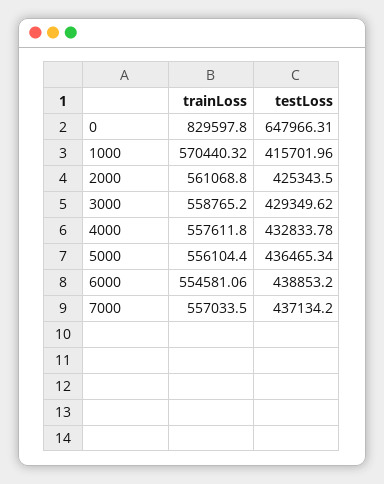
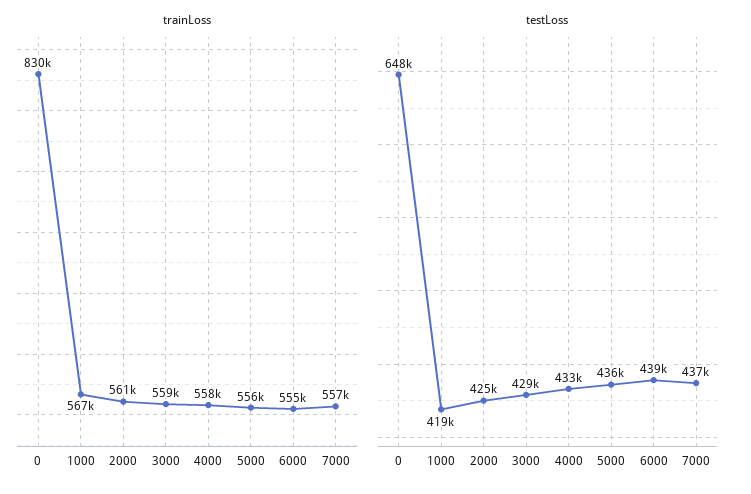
trainLoss, 1000: 570440.32 -> 567000
testLoss, 1000: 415701.96 -> 419000

